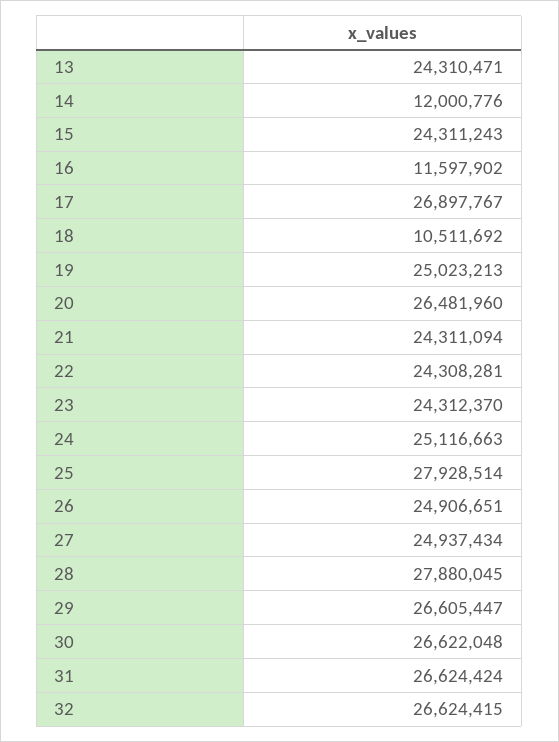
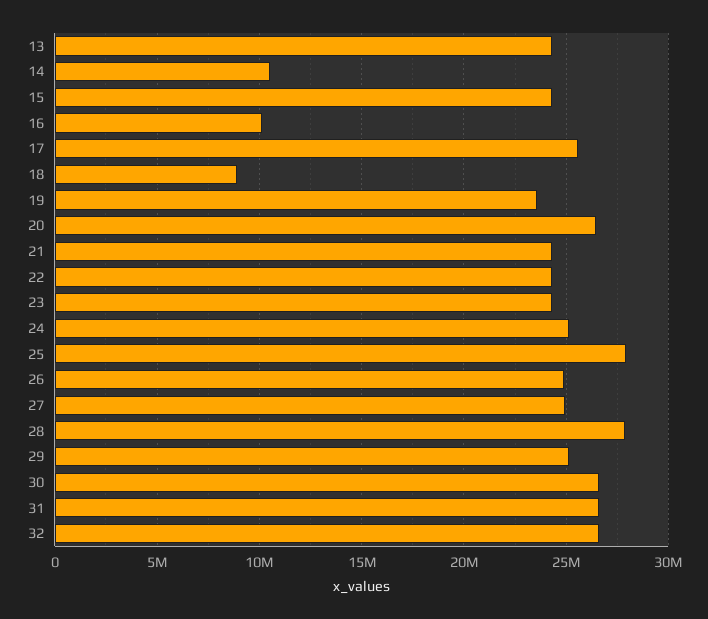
14: 12000776 -> 10500000
16: 11597902 -> 10000000
17: 26897767 -> 25500000
18: 10511692 -> 9000000
19: 25023213 -> 23500000
29: 26605447 -> 25000000

